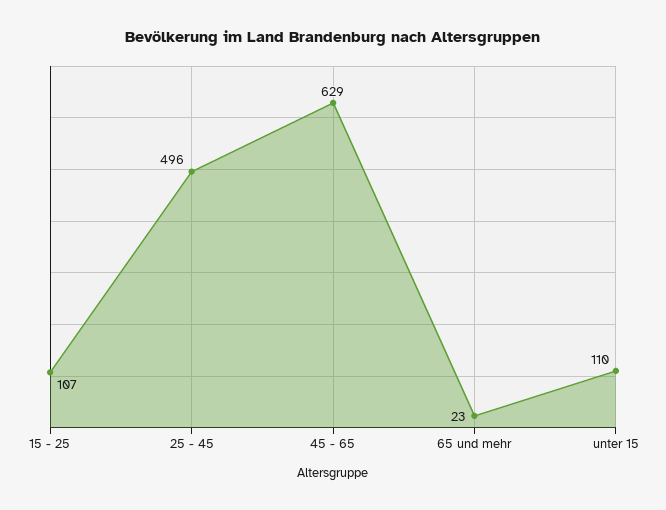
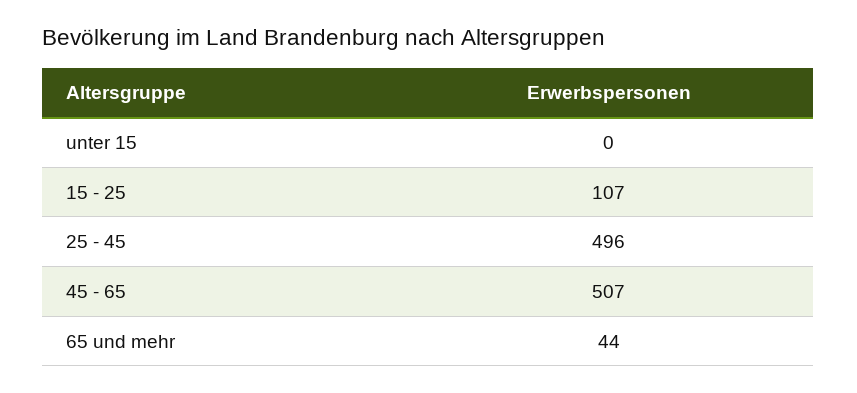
45 - 65: 629 -> 507
65 und mehr: 23 -> 44
unter 15: 110 -> 0

